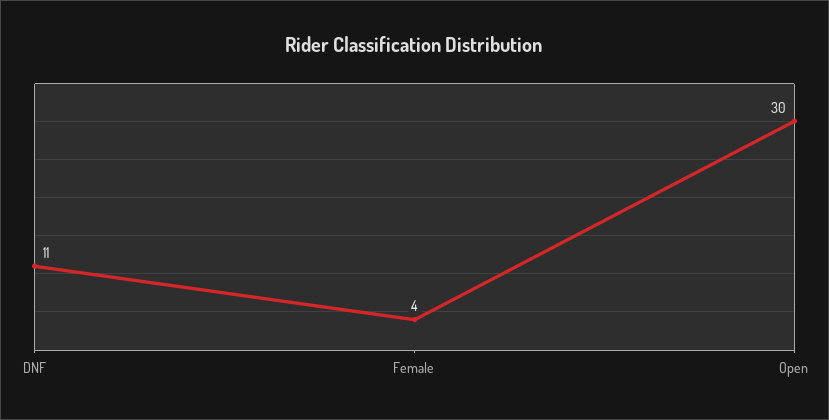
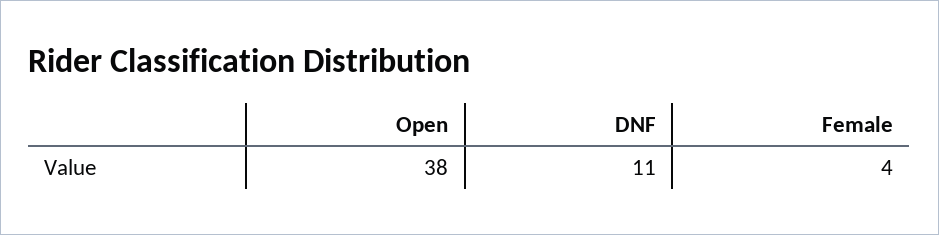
Open: 30 -> 38

